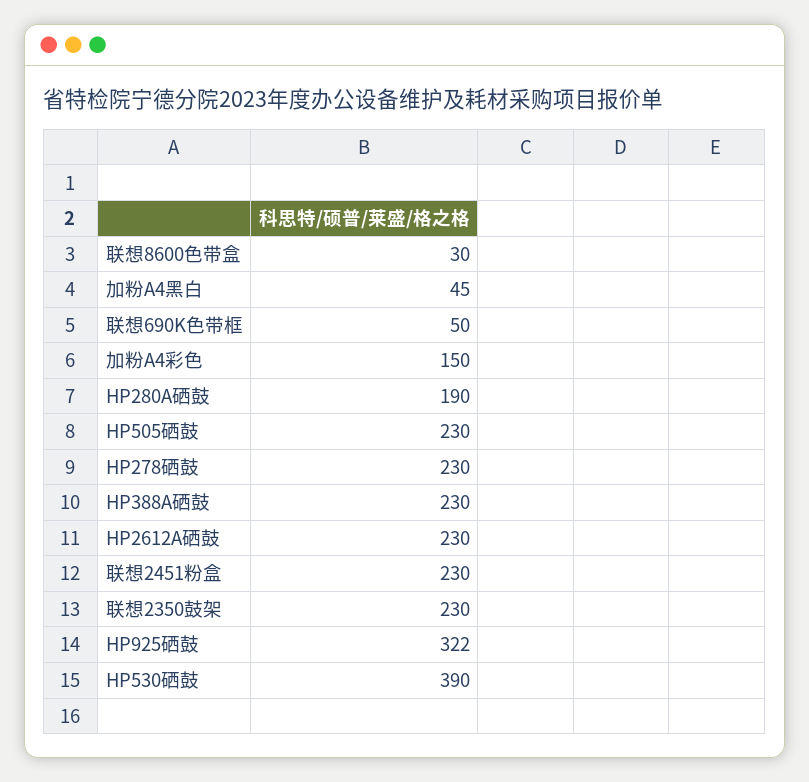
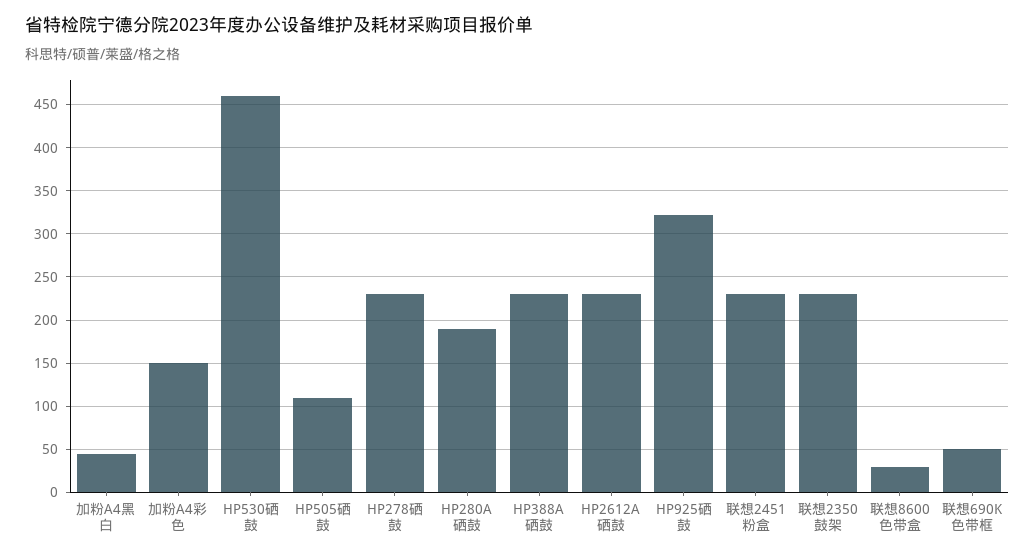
HP505硒鼓: 230 -> 110
HP530硒鼓: 390 -> 460

